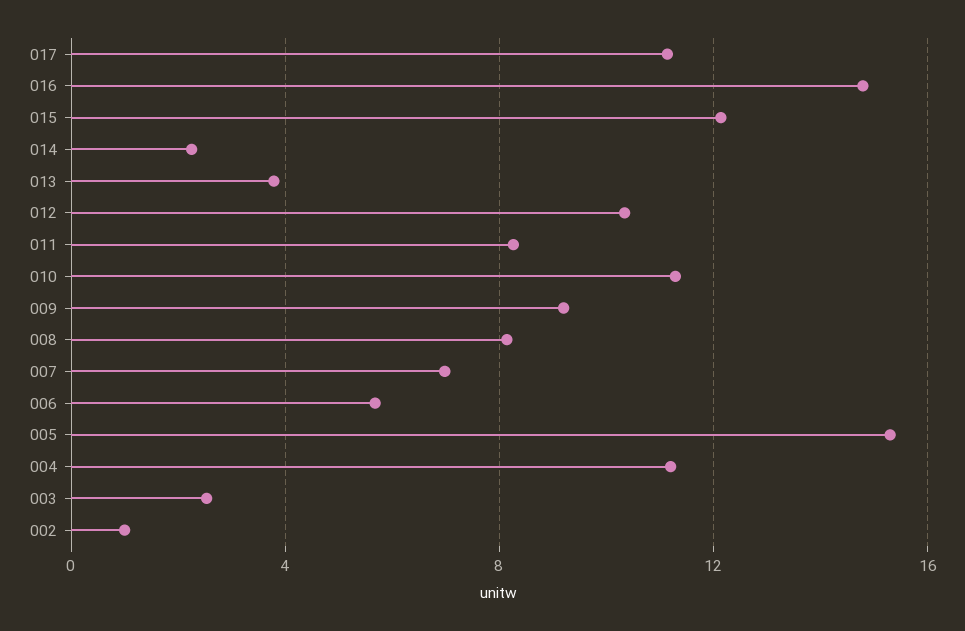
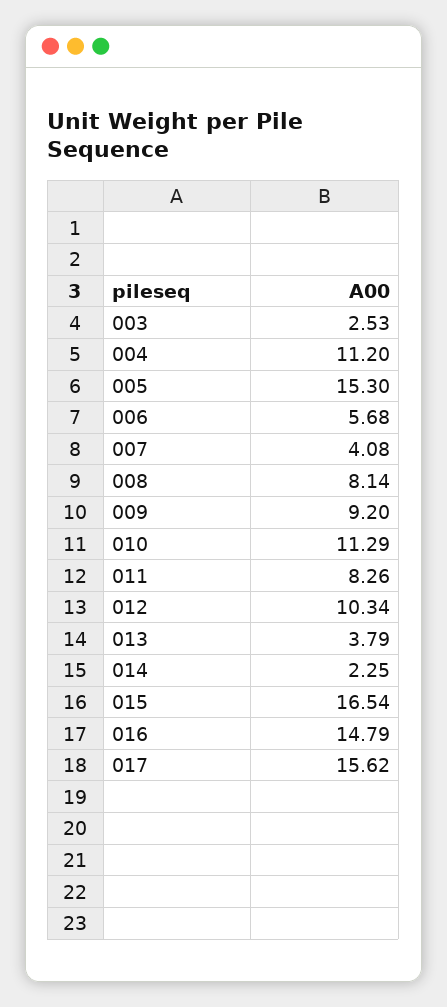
017: 11 -> 15.62
015: 12 -> 16.54
007: 7 -> 4.08
002: 1 -> none

